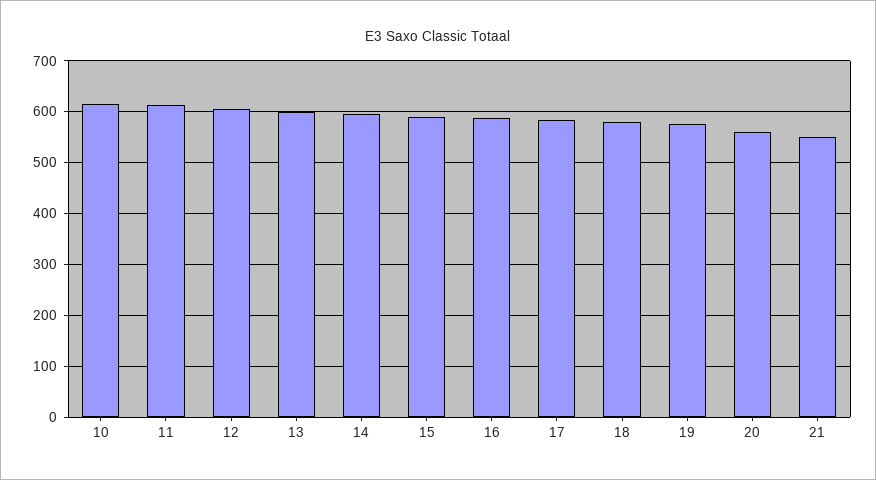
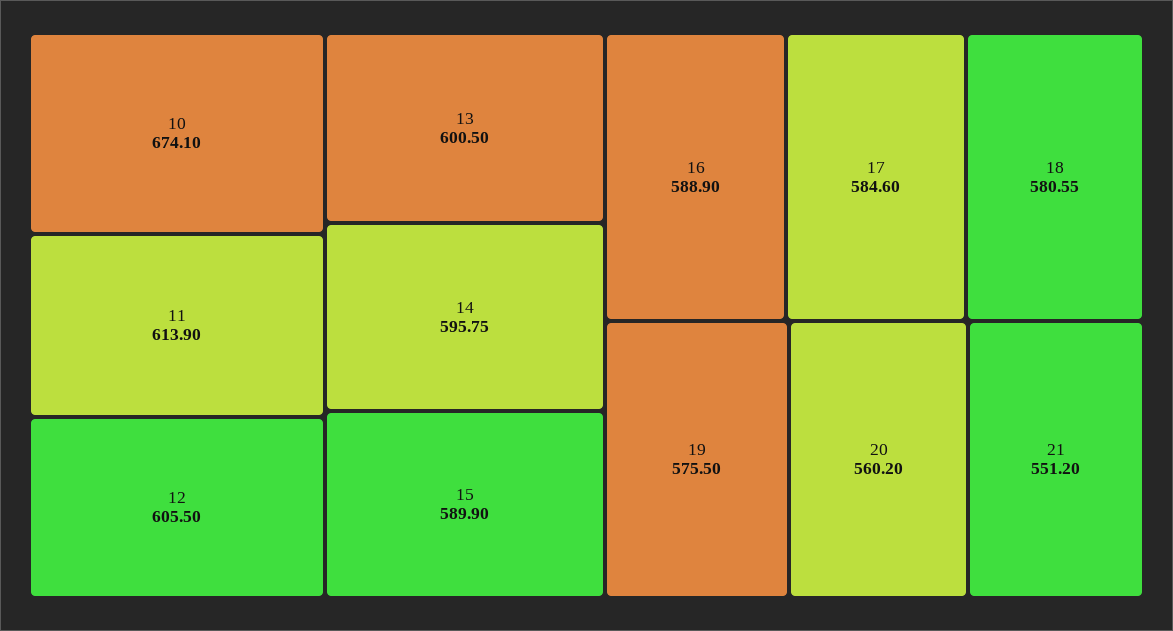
10: 620 -> 674.1

